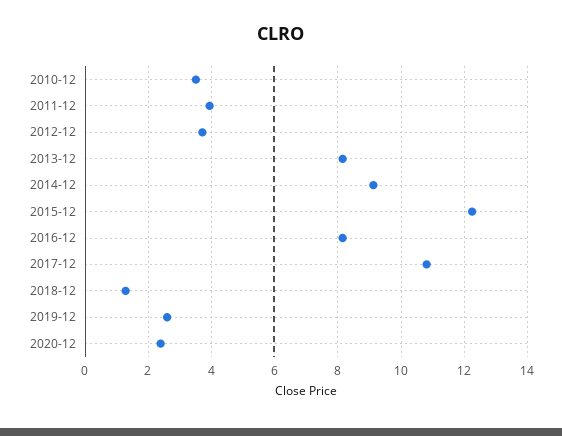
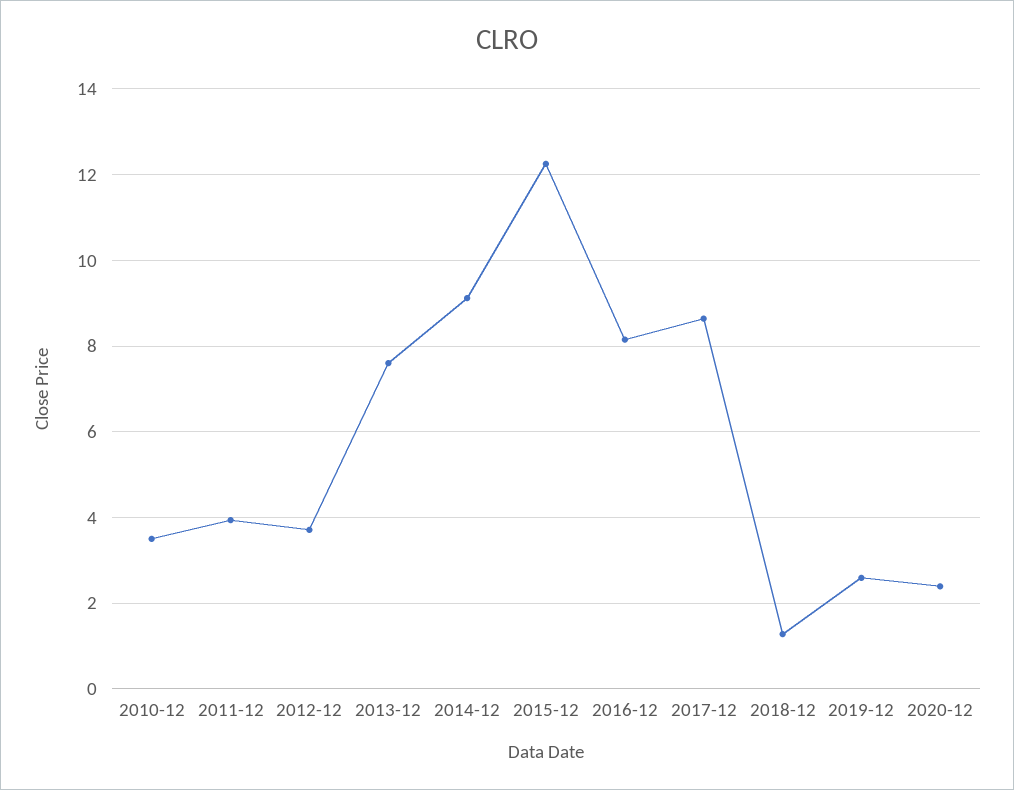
2013-12: 8.2 -> 7.6
2017-12: 10.8 -> 8.6

